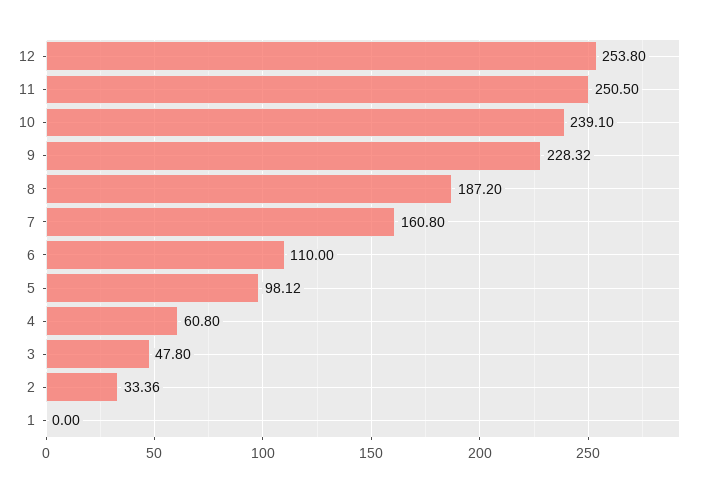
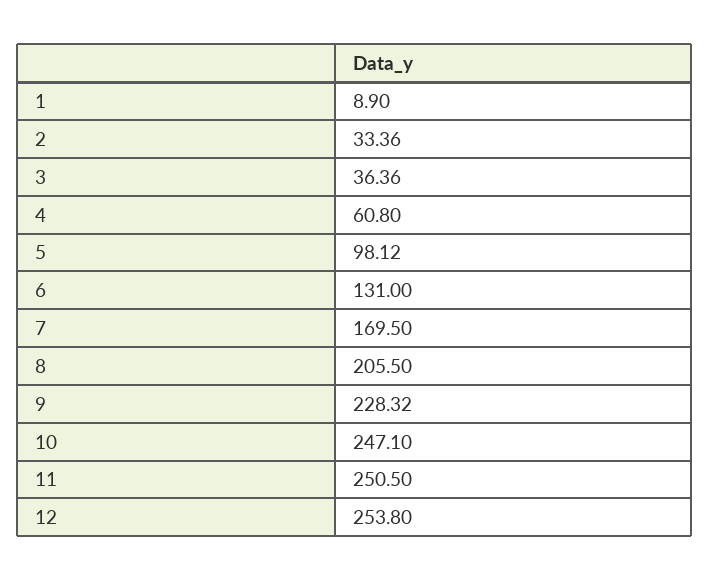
10: 239.1 -> 247.1
8: 187.2 -> 205.5
7: 160.8 -> 169.5
6: 110 -> 131
3: 47.8 -> 36.36
1: 0 -> 8.9

